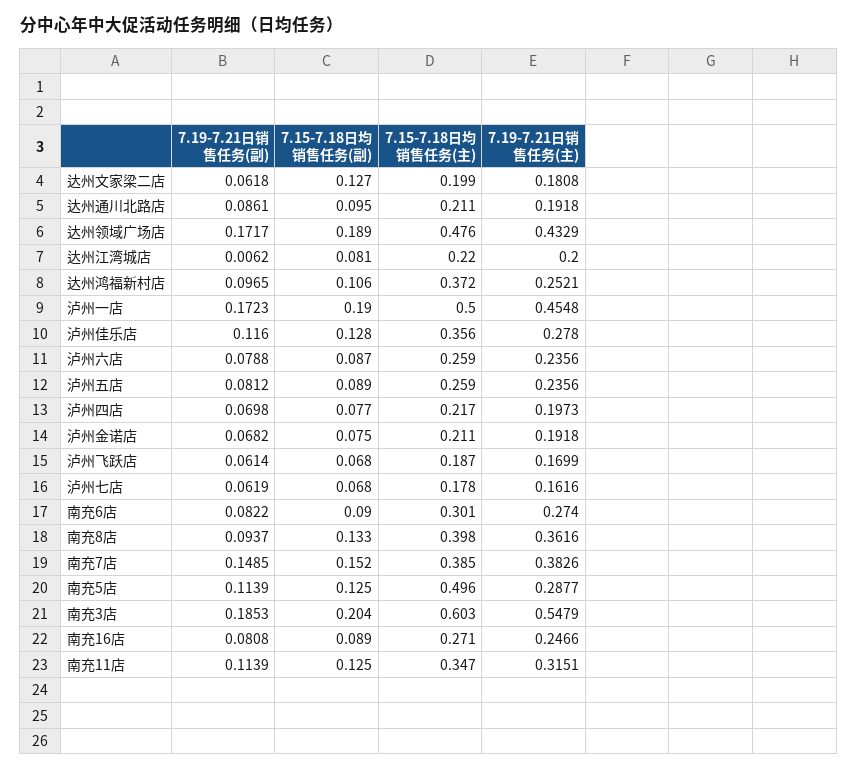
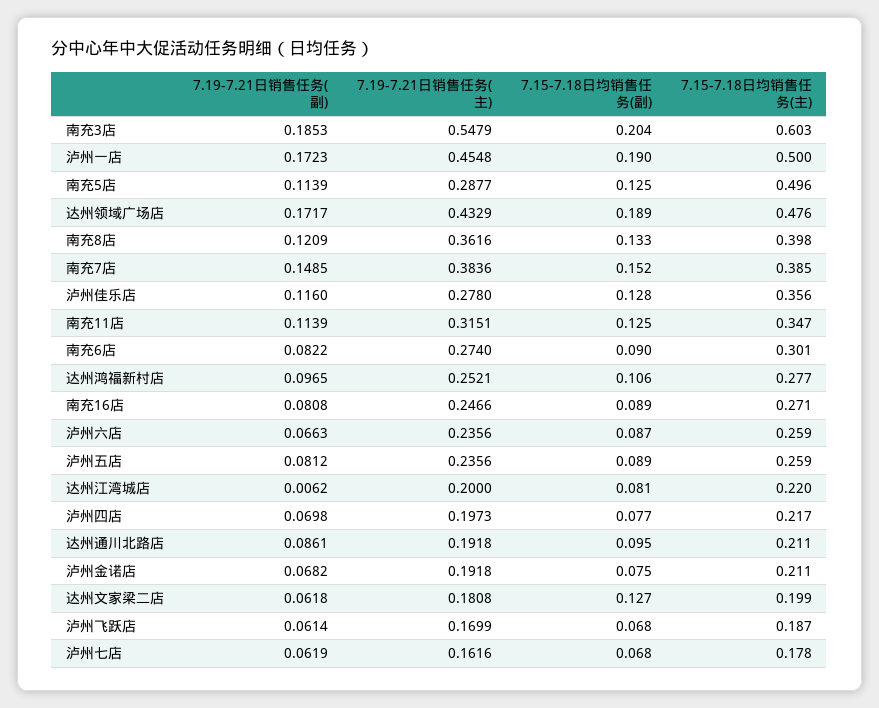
7.15-7.18日均销售任务(主), 达州鸿福新村店: 0.372 -> 0.277
7.19-7.21日销售任务(副), 泸州六店: 0.0788 -> 0.0663
7.19-7.21日销售任务(副), 南充8店: 0.0937 -> 0.1209
7.19-7.21日销售任务(主), 南充7店: 0.3826 -> 0.3836

